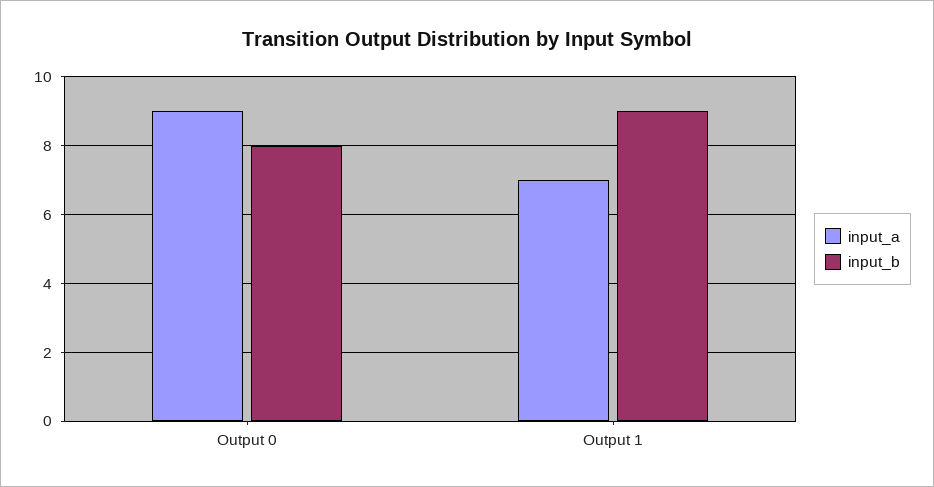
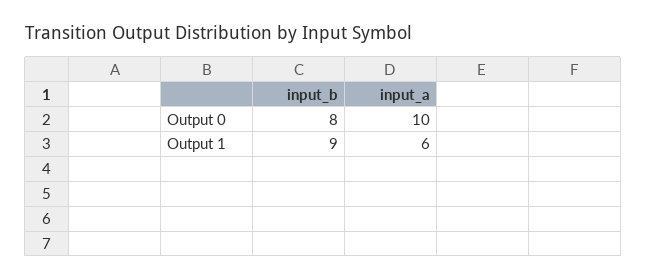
input_a, Output 0: 9 -> 10
input_a, Output 1: 7 -> 6

